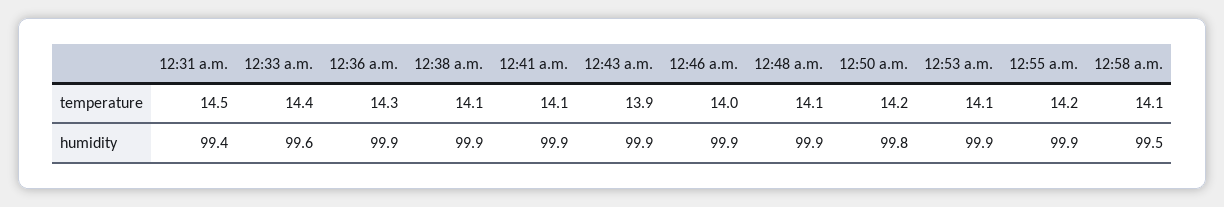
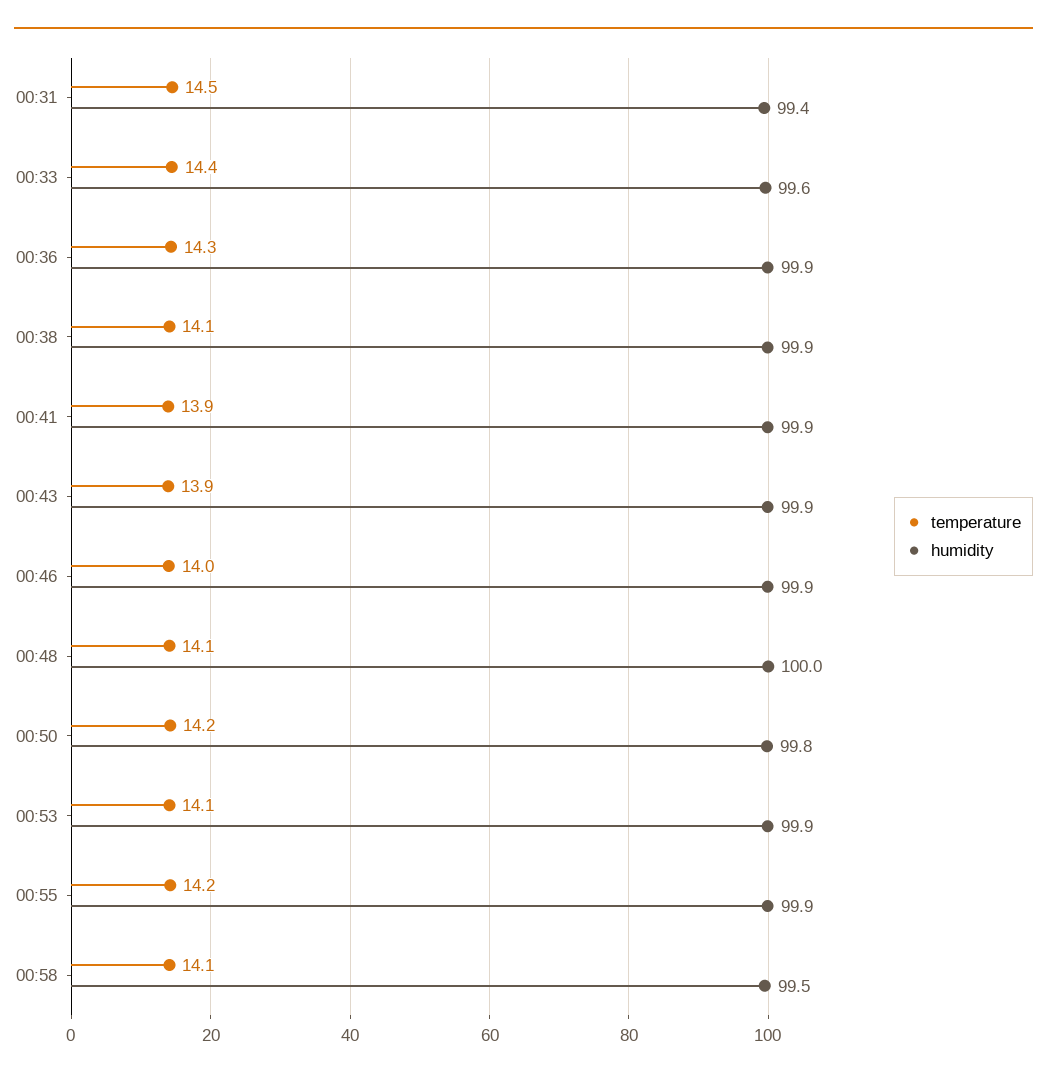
temperature, 12:41 a.m.: 14.1 -> 13.9
humidity, 12:48 a.m.: 99.9 -> 100

